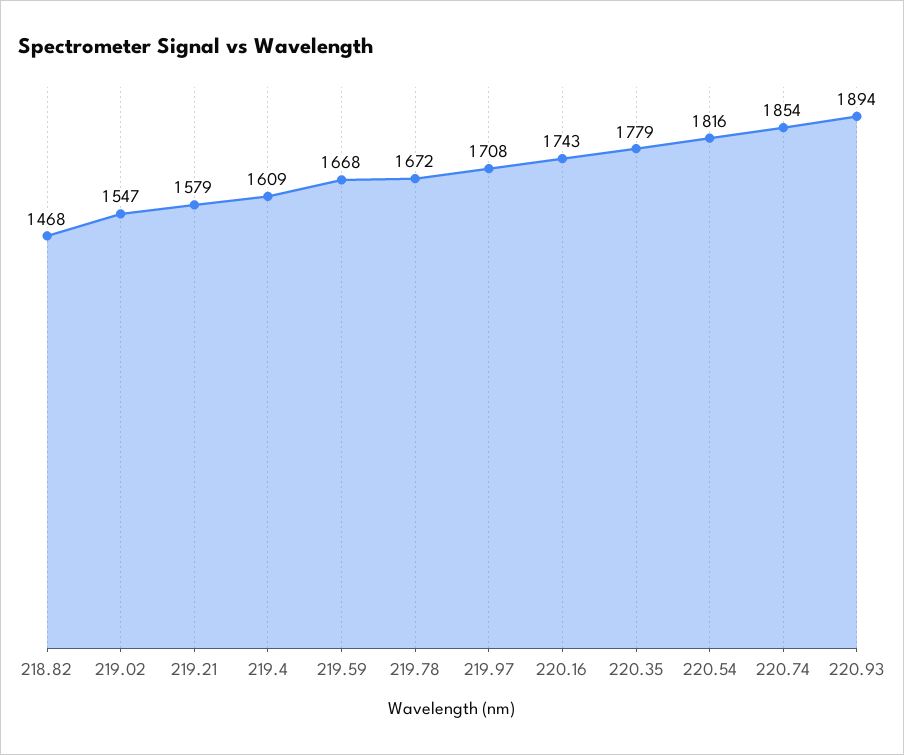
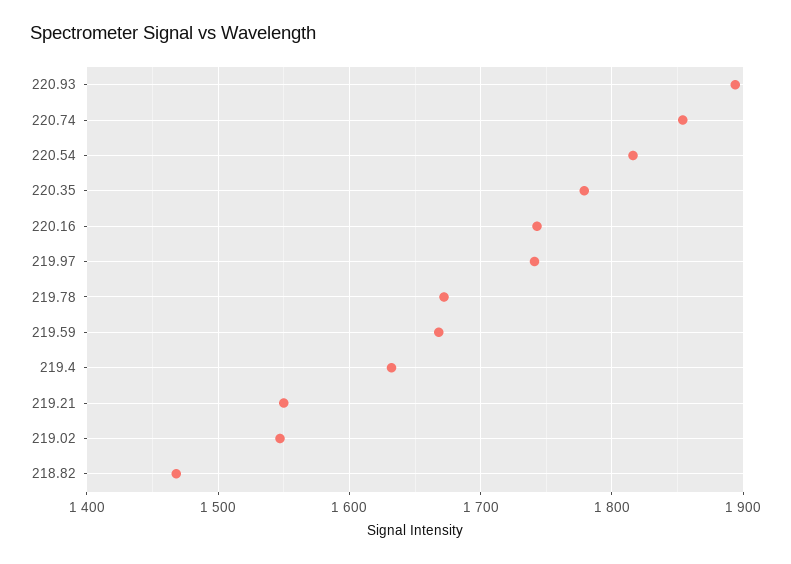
219.21: 1579 -> 1550
219.4: 1609 -> 1630
219.97: 1708 -> 1740

